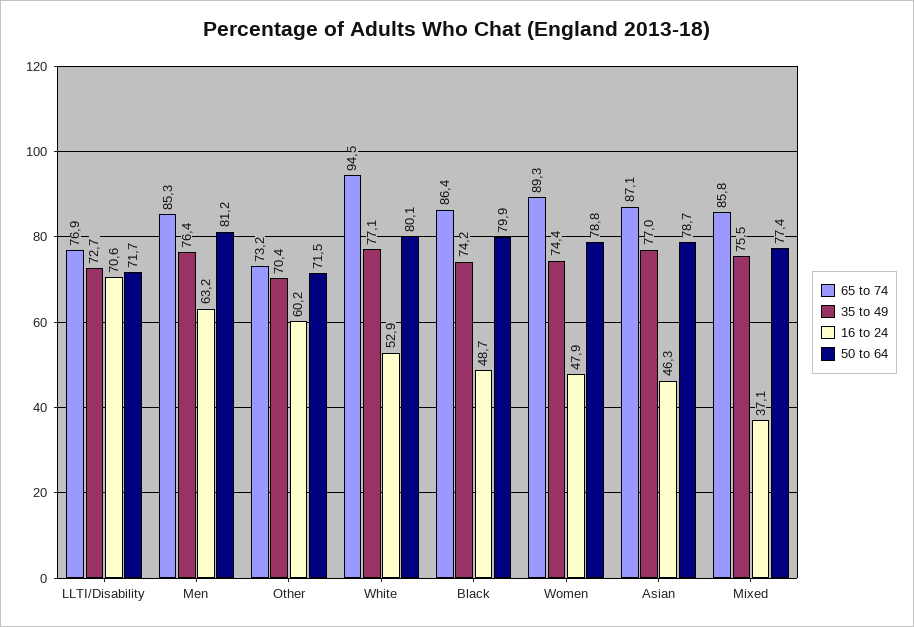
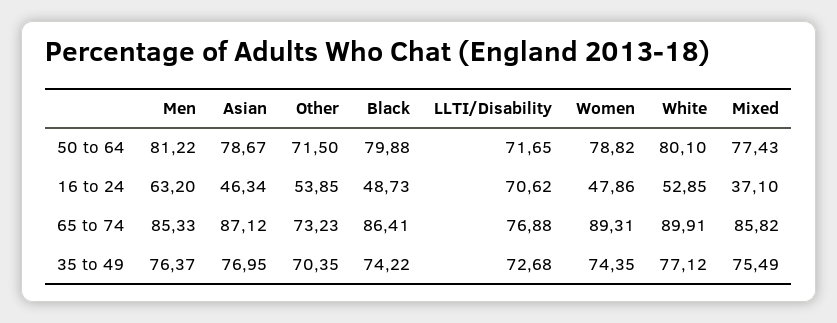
16 to 24, Other: 60.2 -> 53.85
65 to 74, White: 94.5 -> 89.91

